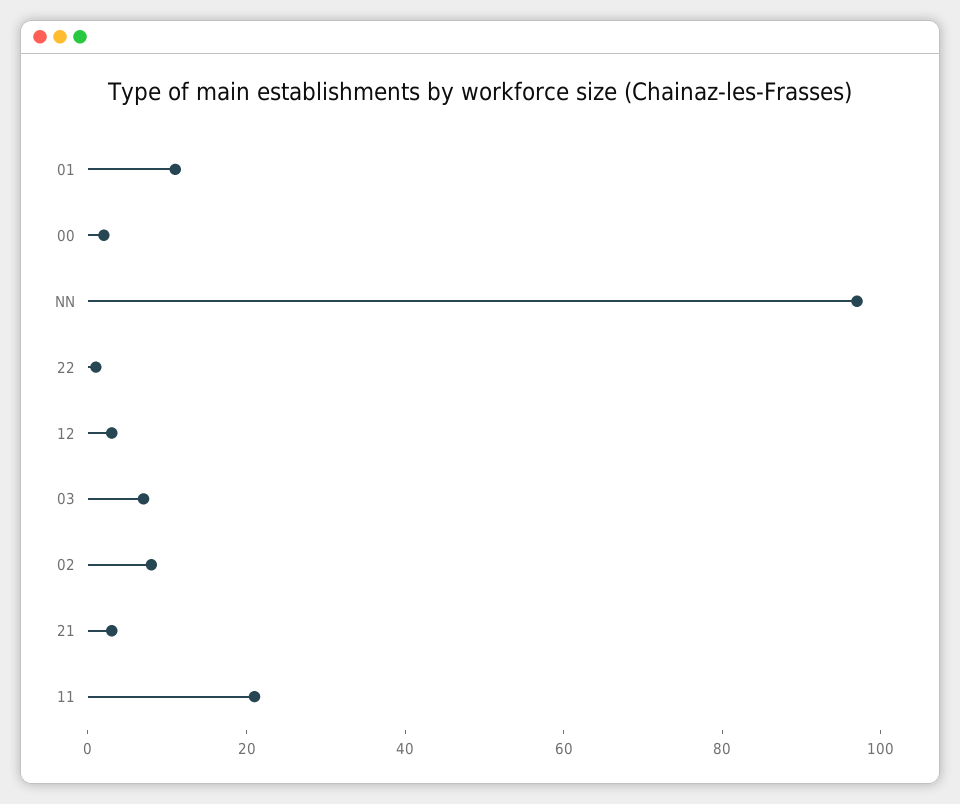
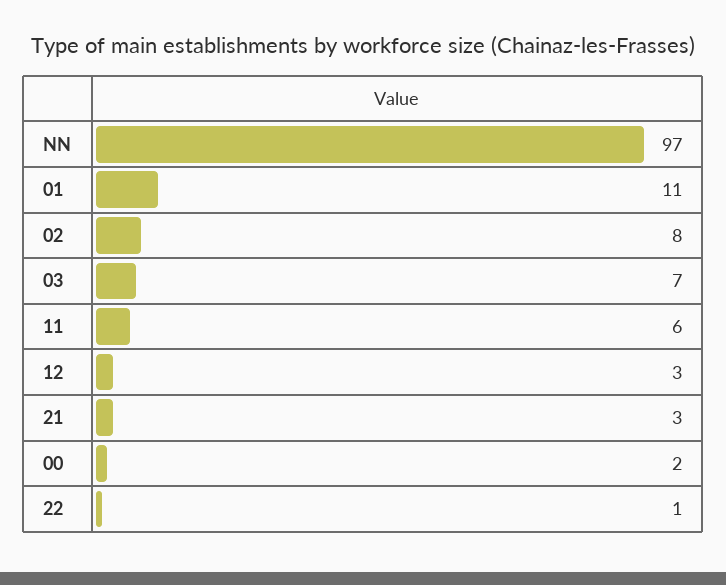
11: 20 -> 6

